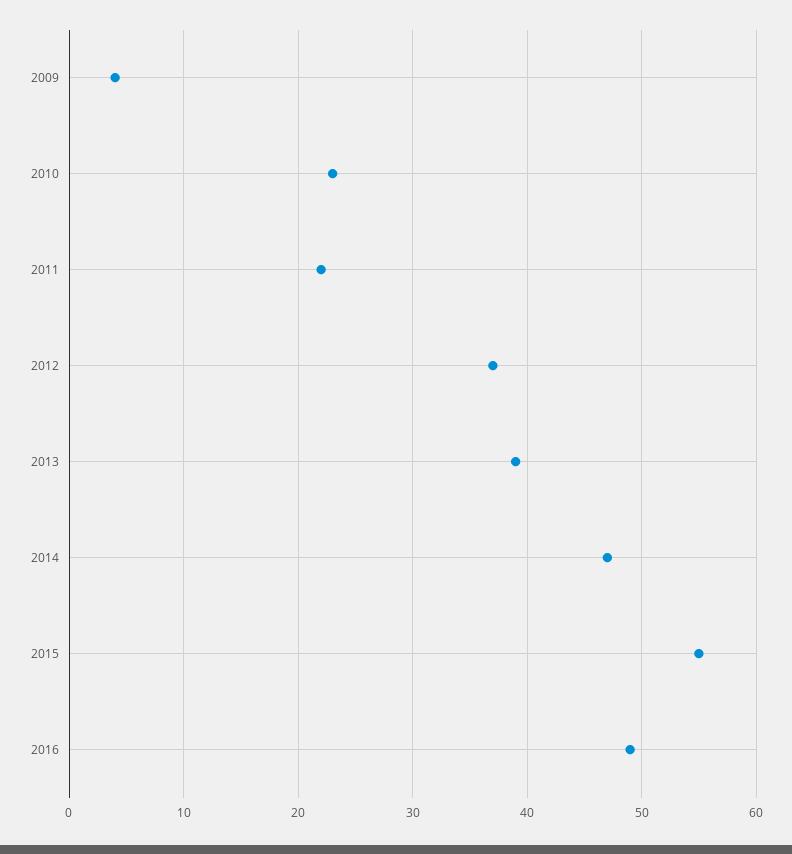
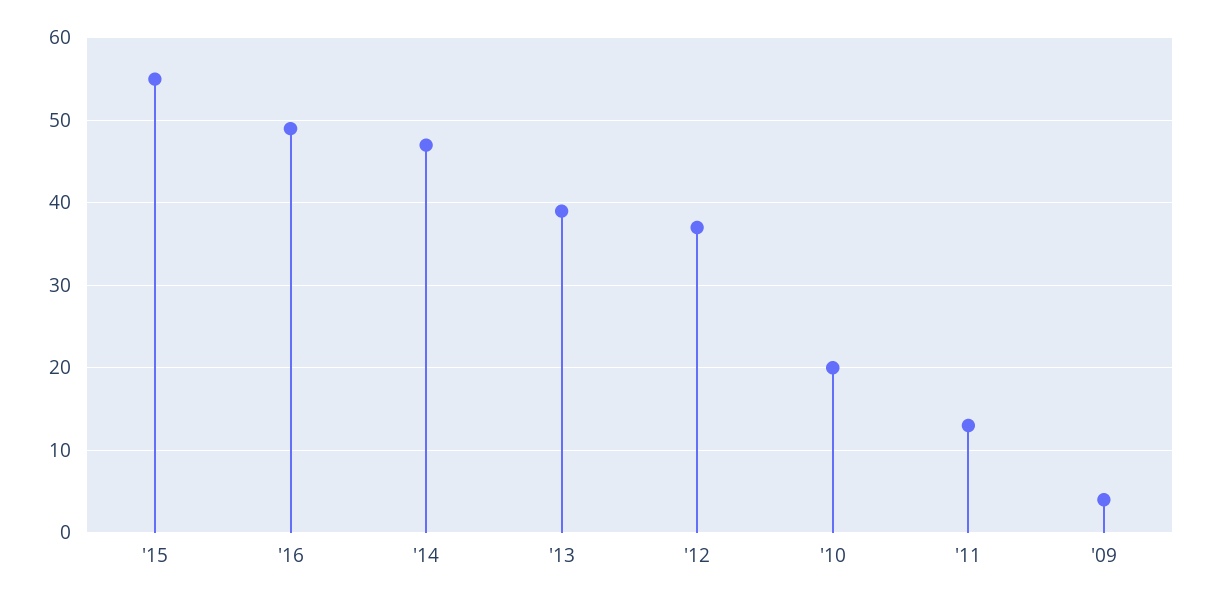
2010: 23 -> 20
2011: 22 -> 13

